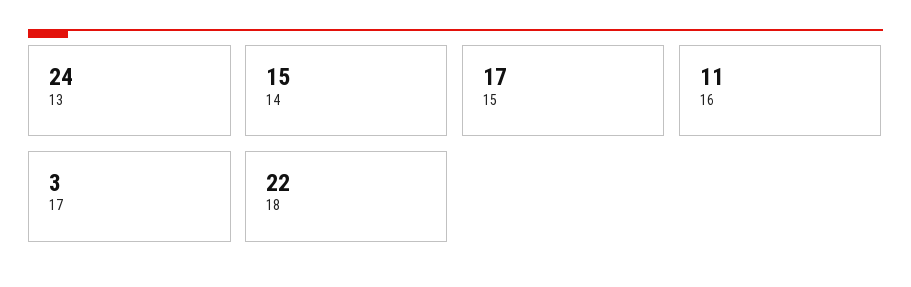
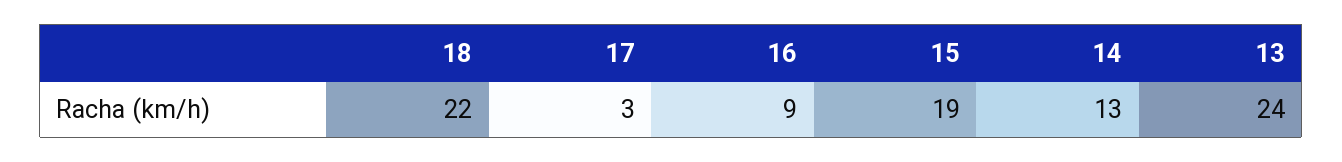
14: 15 -> 13
15: 17 -> 19
16: 11 -> 9

